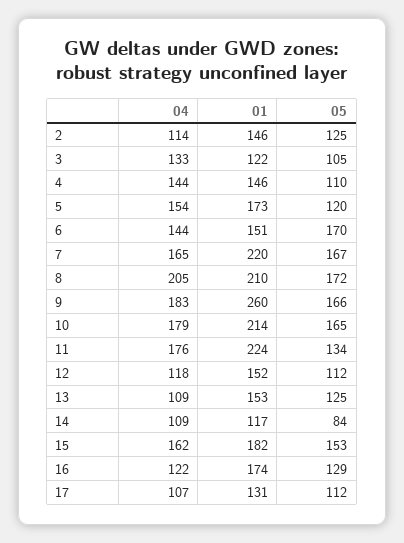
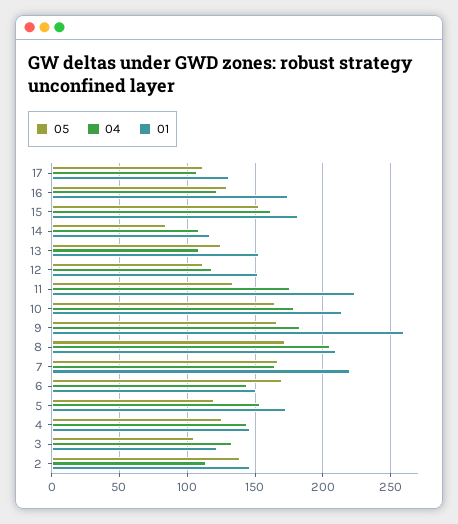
05, 2: 125 -> 140
05, 4: 110 -> 125

